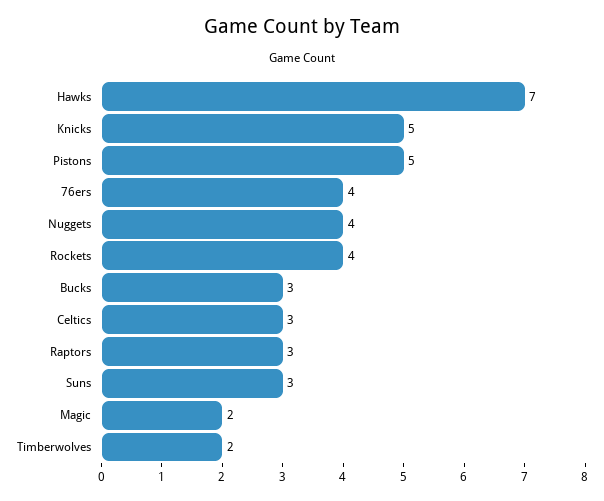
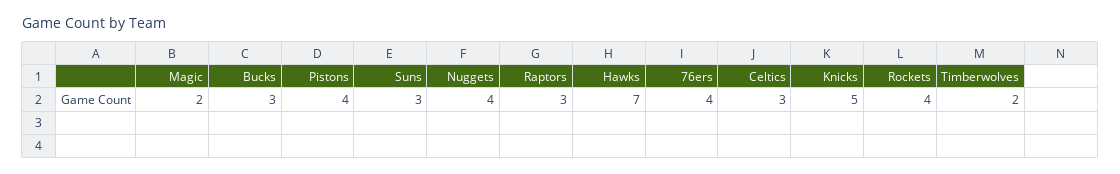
Pistons: 5 -> 4

